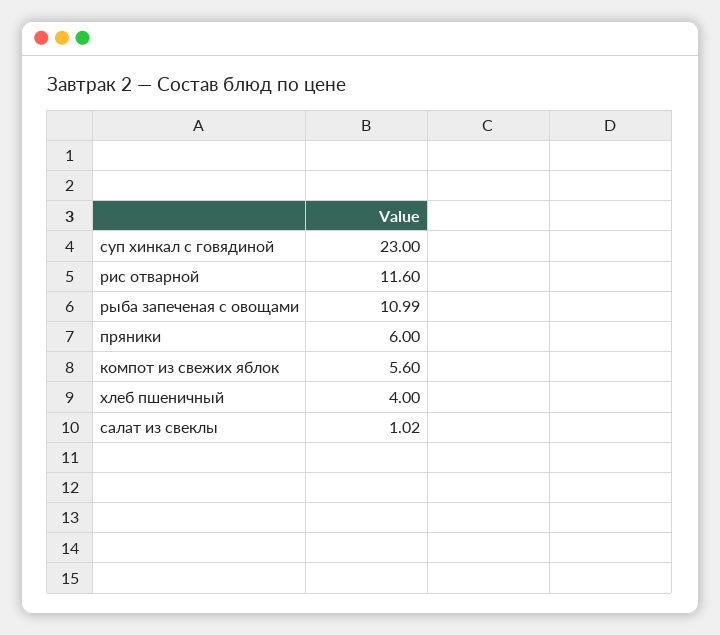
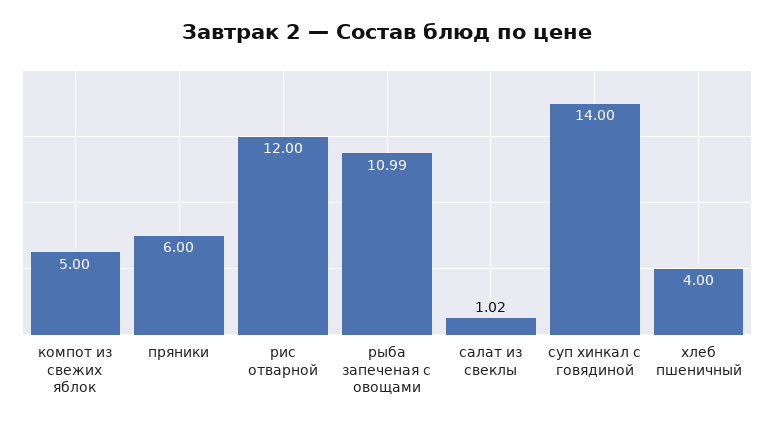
суп хинкал с говядиной: 23 -> 14
рис отварной: 11.6 -> 12
компот из свежих яблок: 5.6 -> 5

